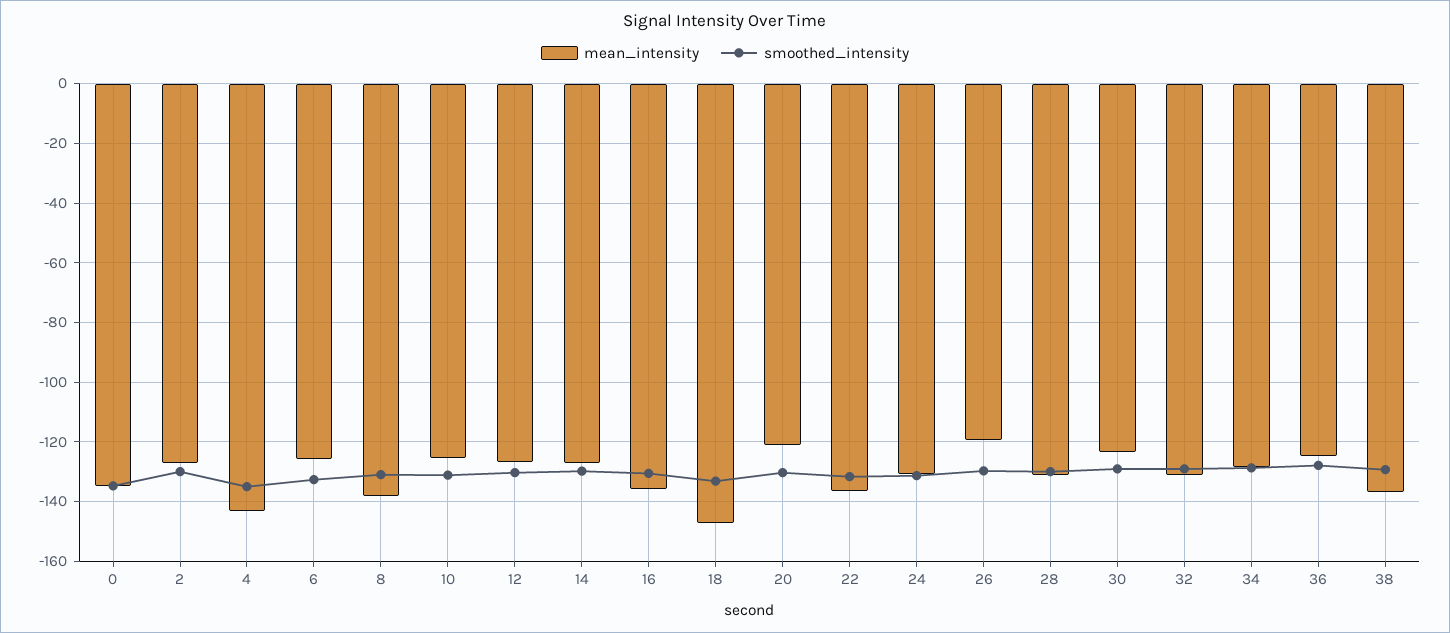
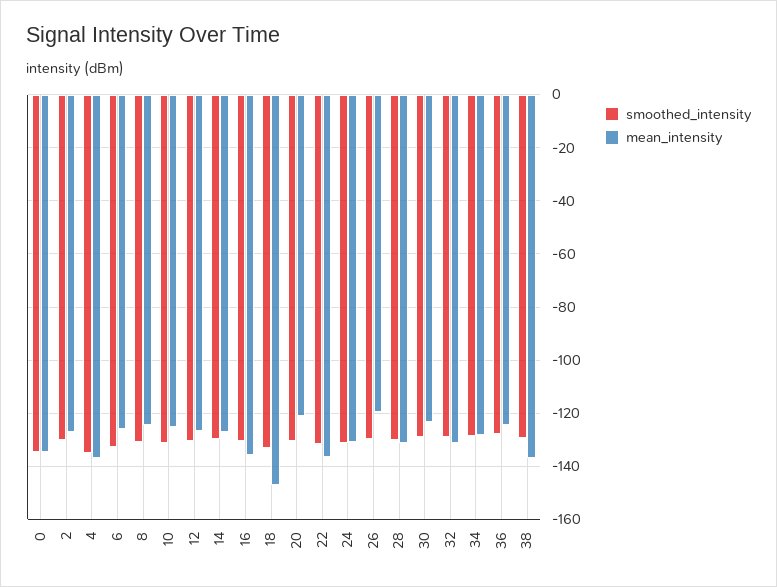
mean_intensity, 4: -142.5 -> -137.5
mean_intensity, 8: -137.5 -> -125

